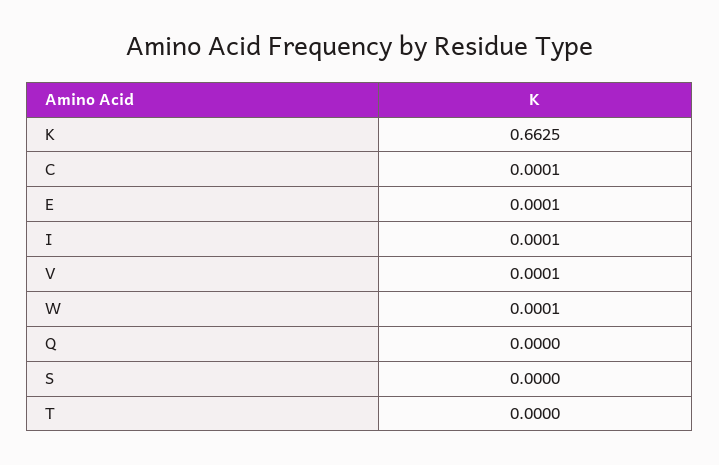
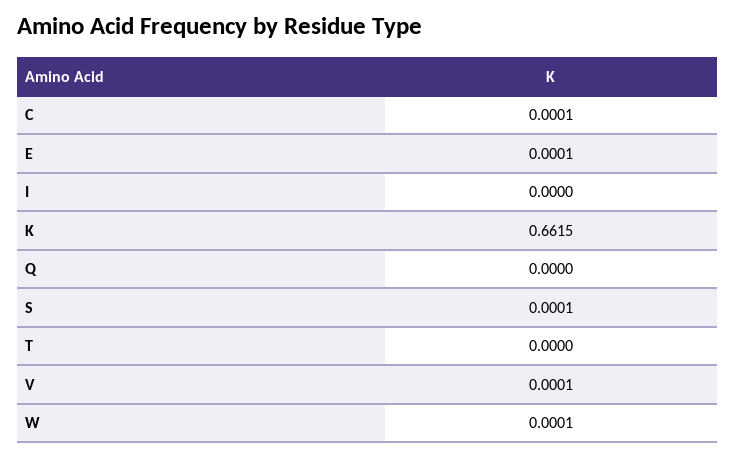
K: 0.6625 -> 0.6615
I: 0.0001 -> 0
S: 0 -> 0.0001

